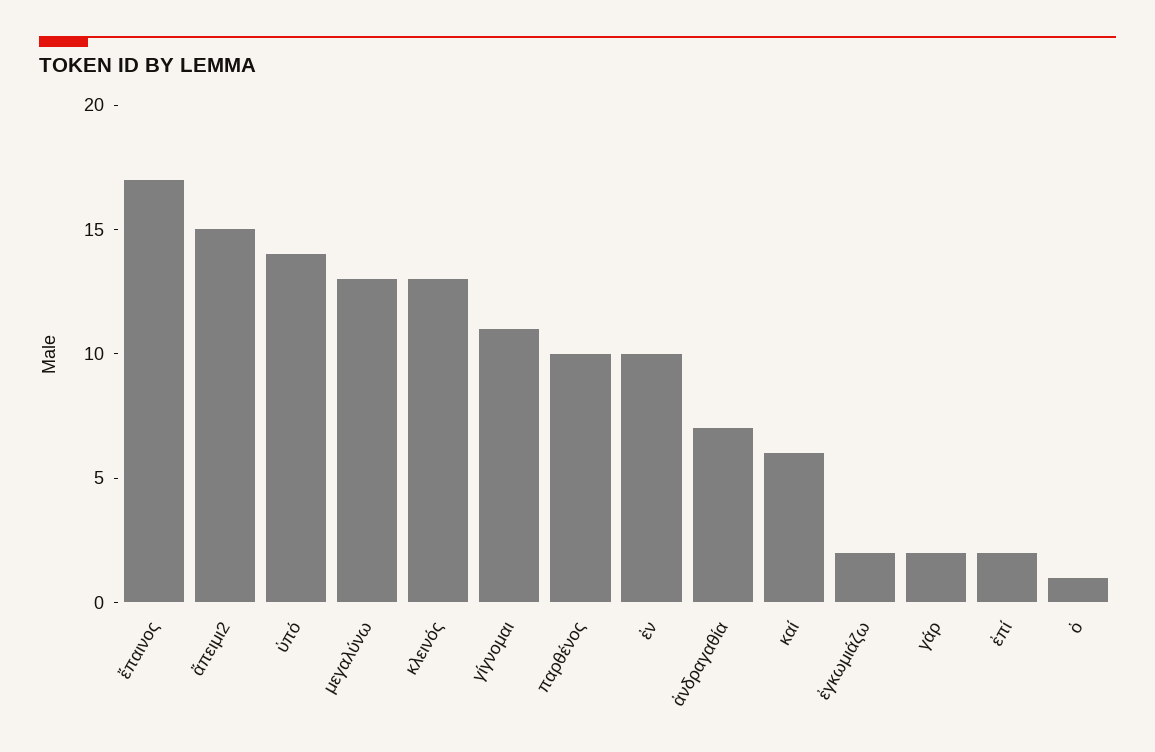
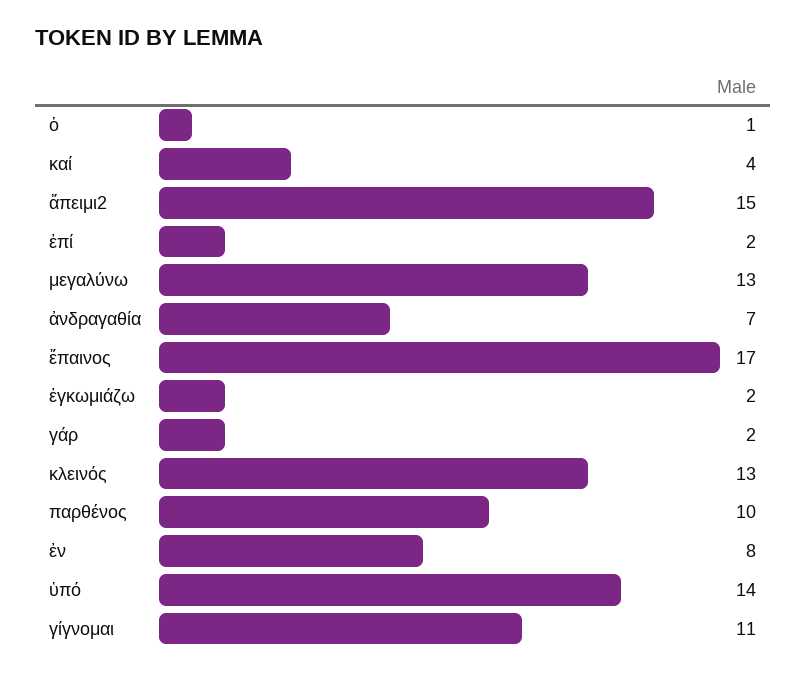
ἐν: 10 -> 8
καί: 6 -> 4

